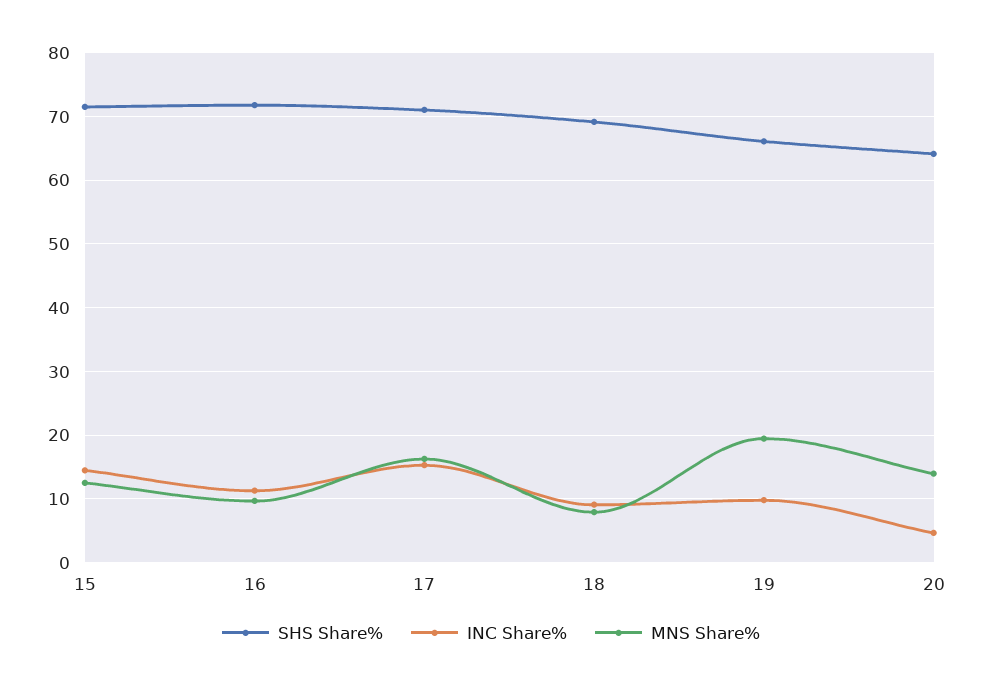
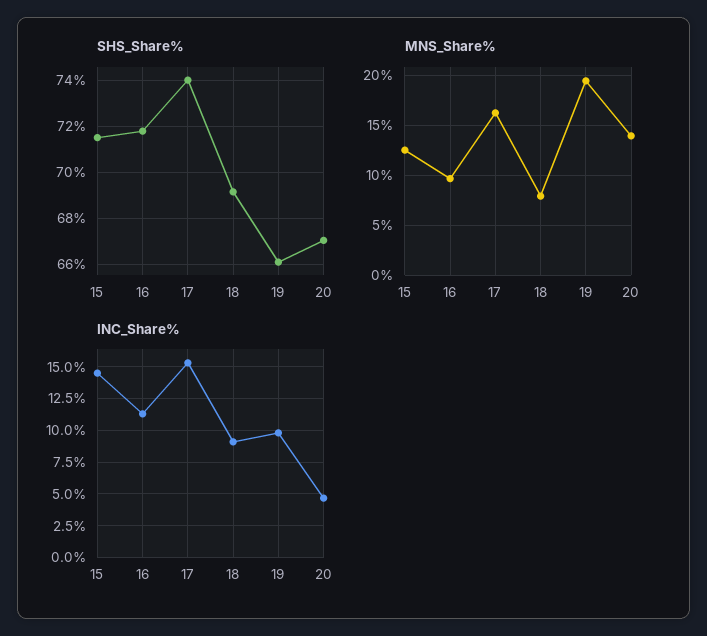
SHS Share%, 17: 71 -> 74
SHS Share%, 20: 64 -> 67

